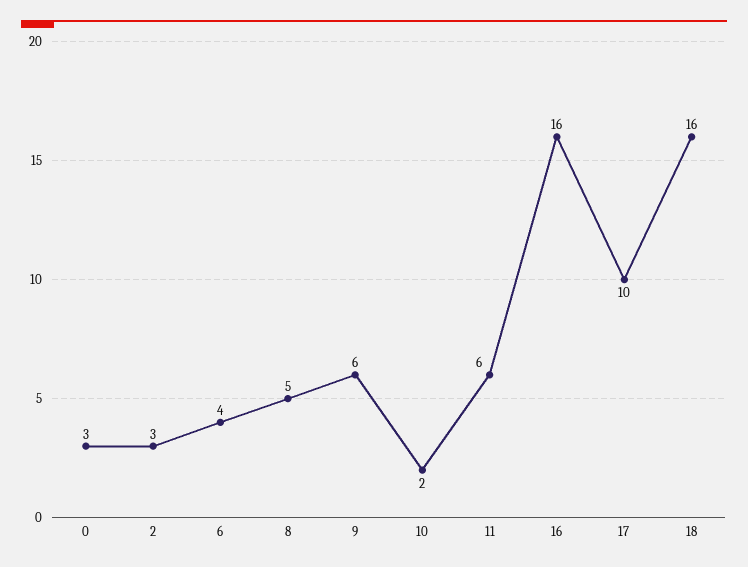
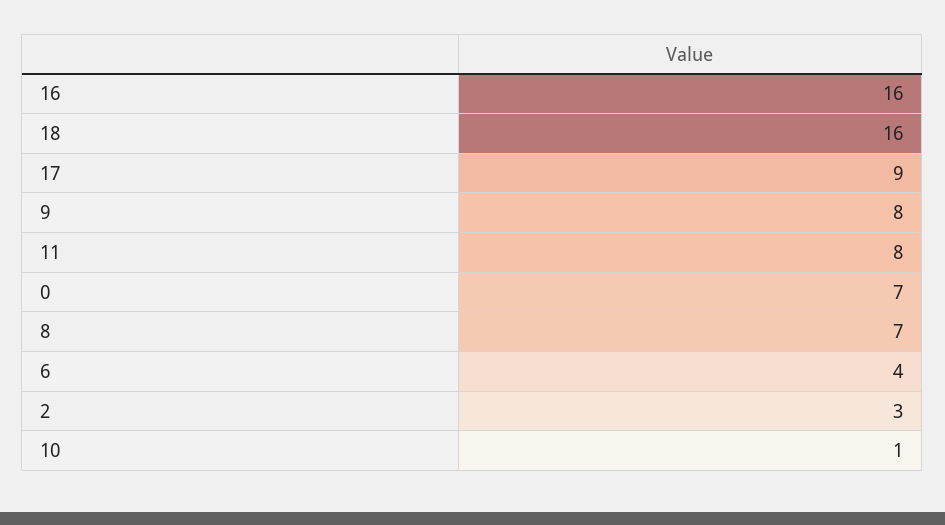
0: 3 -> 7
8: 5 -> 7
9: 6 -> 8
10: 2 -> 1
11: 6 -> 8
17: 10 -> 9

